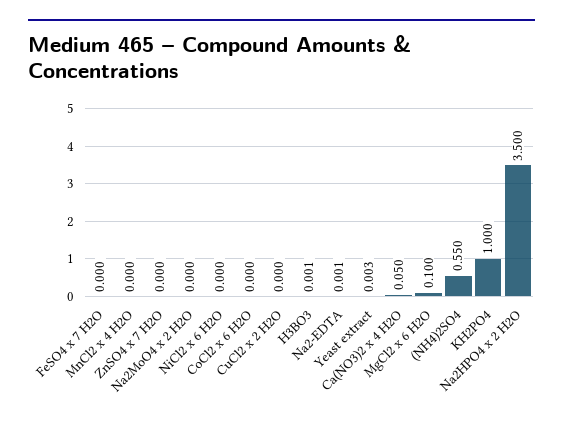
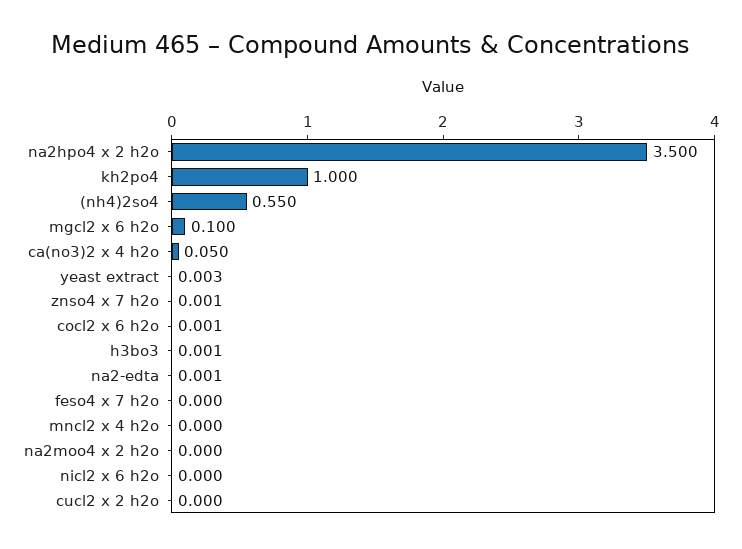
ZnSO4 x 7 H2O: 0 -> 0.001
CoCl2 x 6 H2O: 0 -> 0.001

